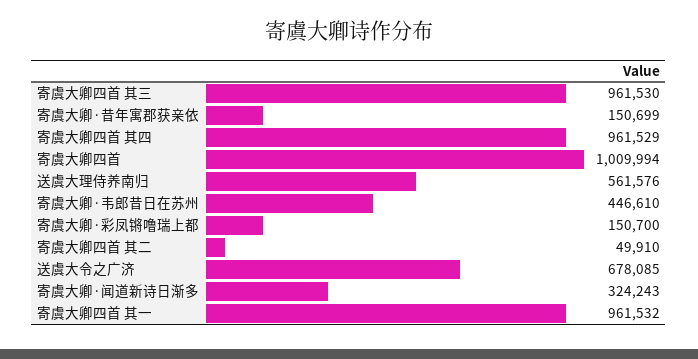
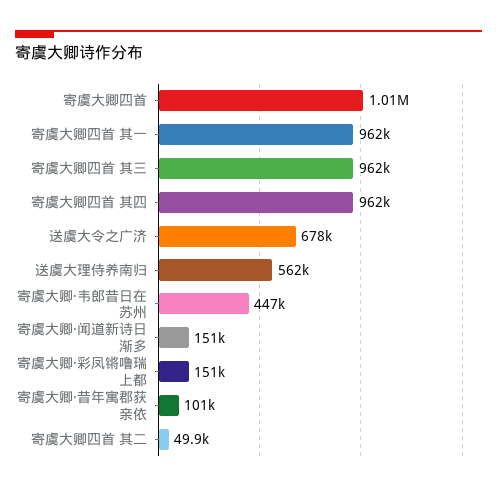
寄虞大卿·昔年寓郡获亲依: 150699 -> 101000
寄虞大卿·闻道新诗日渐多: 324243 -> 151000

